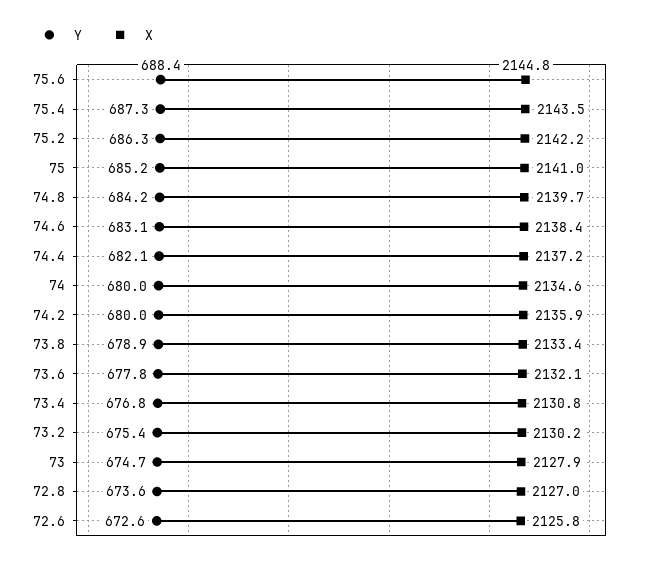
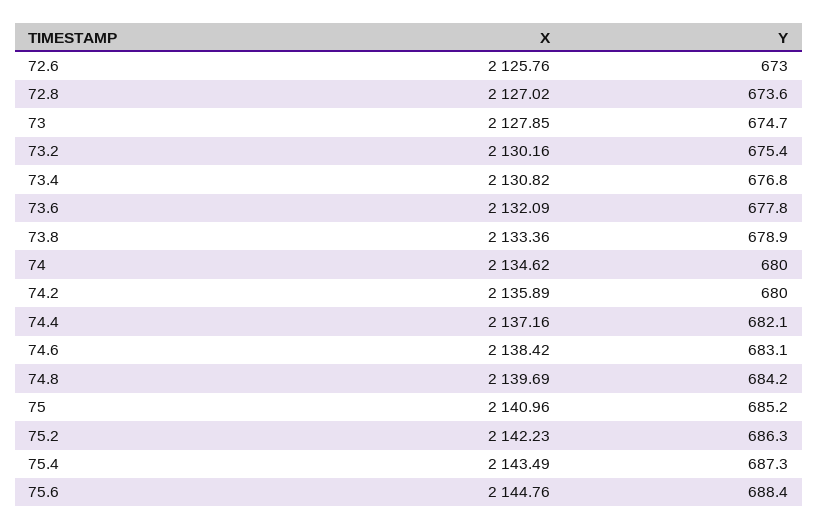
Y, 72.6: 672.6 -> 673

